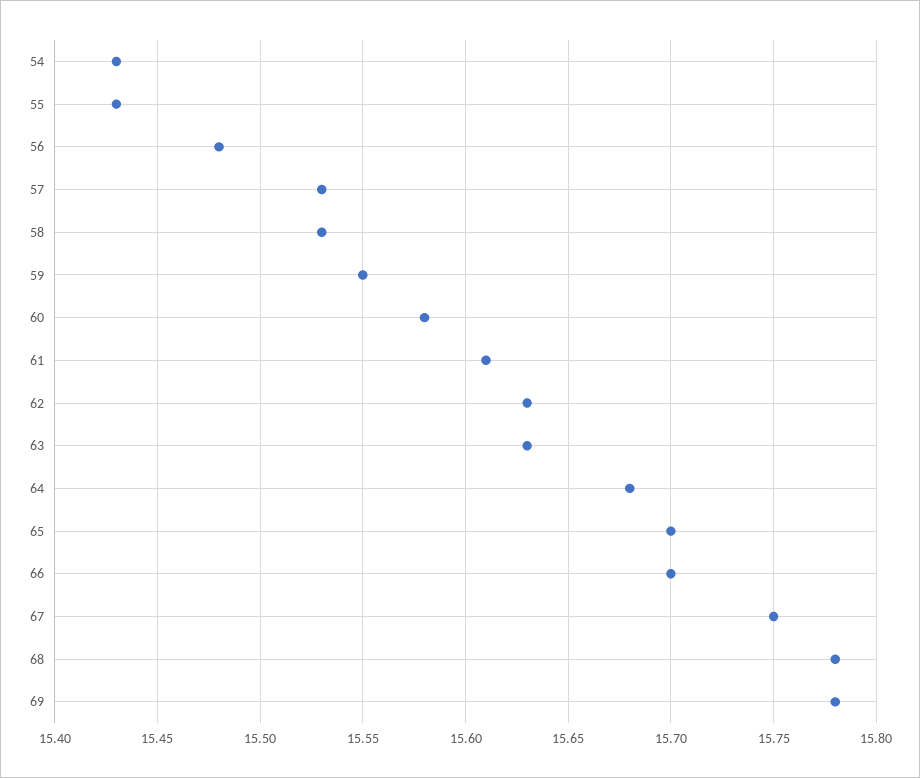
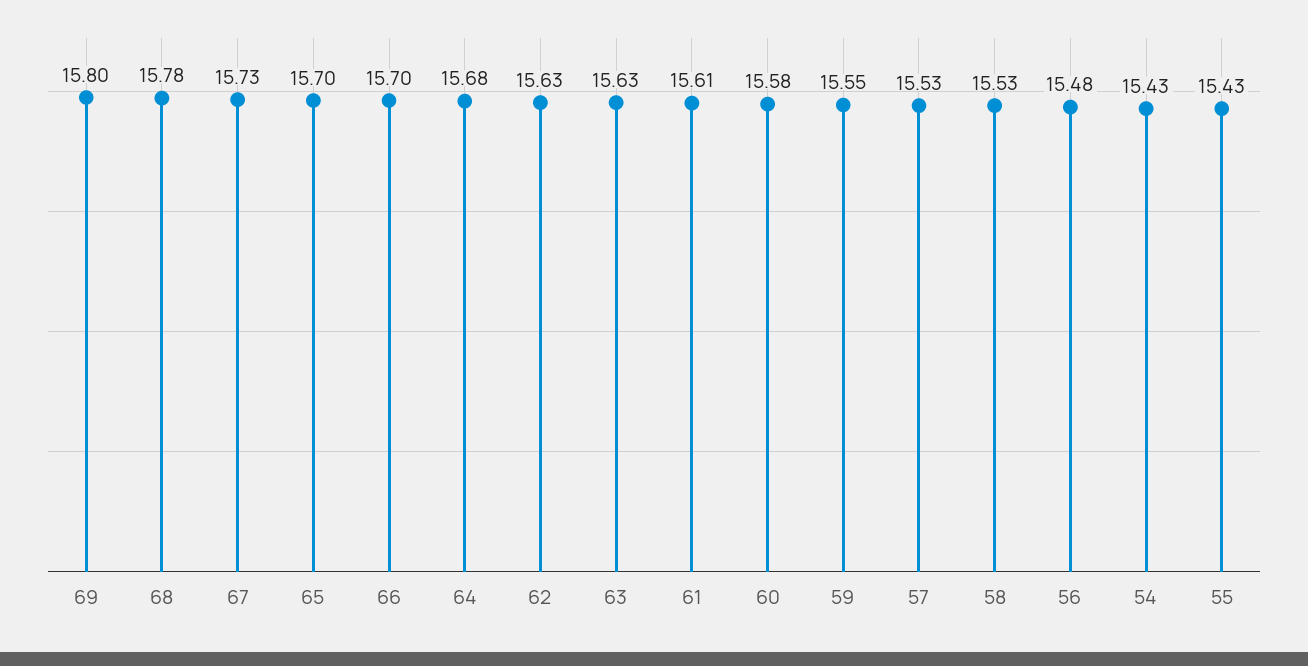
67: 15.75 -> 15.73
69: 15.78 -> 15.8

